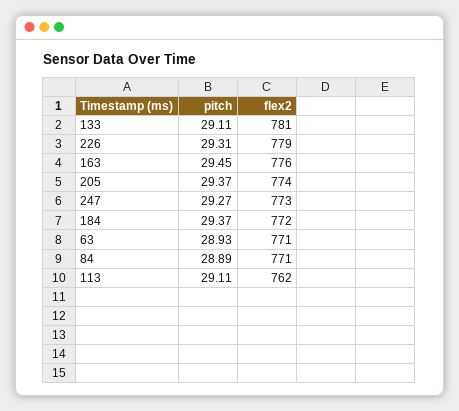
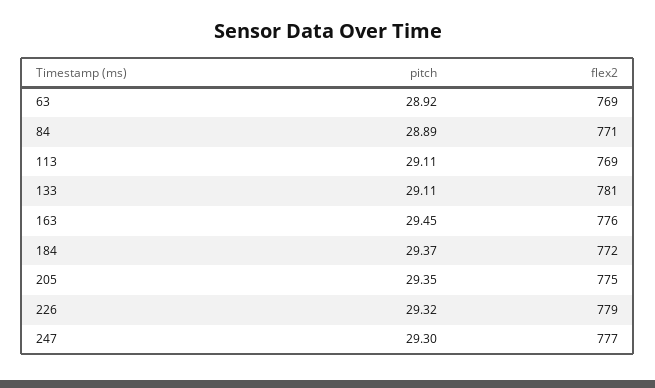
pitch, 226: 29.31 -> 29.32
pitch, 205: 29.37 -> 29.35
flex2, 205: 774 -> 775
pitch, 247: 29.27 -> 29.3
flex2, 247: 773 -> 777
pitch, 63: 28.93 -> 28.92
flex2, 63: 771 -> 769
flex2, 113: 762 -> 769

